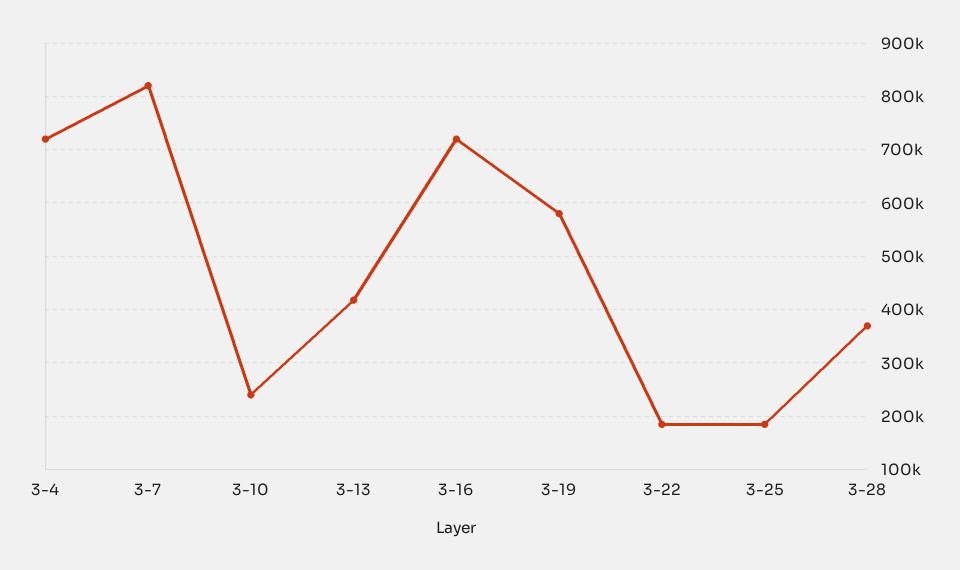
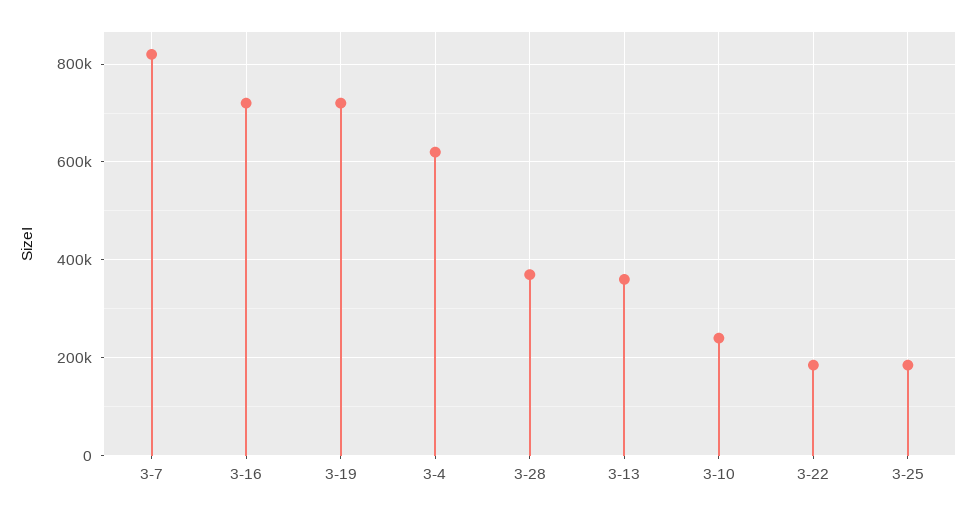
3-4: 720000 -> 620000
3-13: 420000 -> 360000
3-19: 580000 -> 720000

